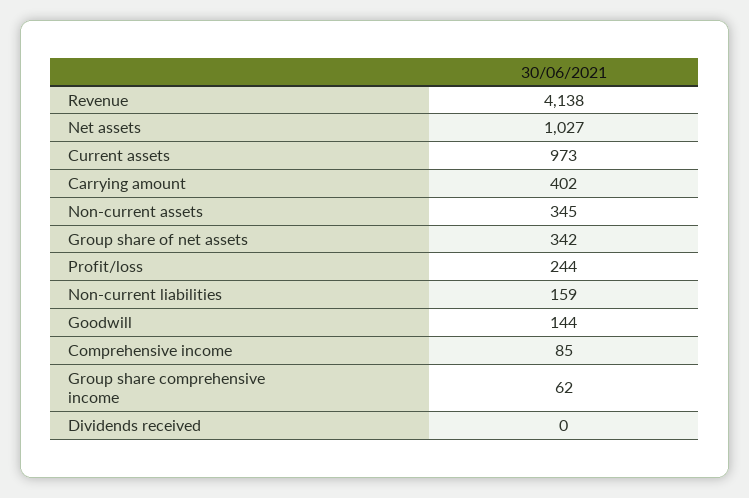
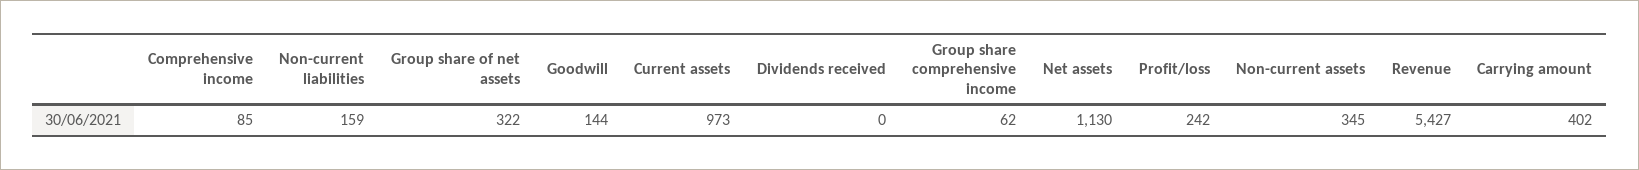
Revenue: 4138 -> 5427
Net assets: 1027 -> 1130
Group share of net assets: 342 -> 322
Profit/loss: 244 -> 242

